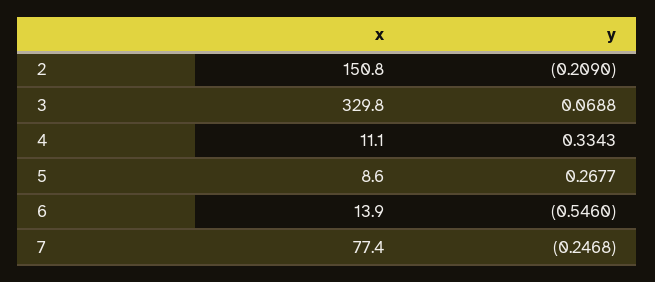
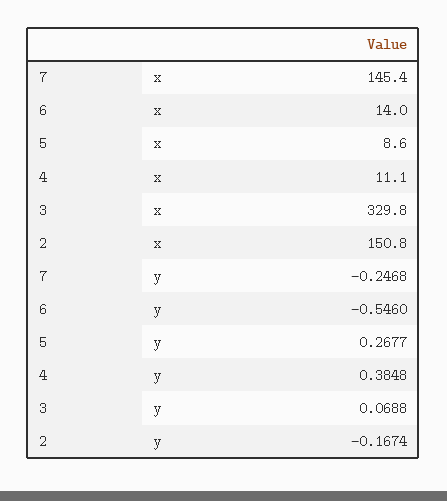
y, 2: -0.209 -> -0.1674
y, 4: 0.3343 -> 0.3848
x, 6: 13.9 -> 14
x, 7: 77.4 -> 145.4

